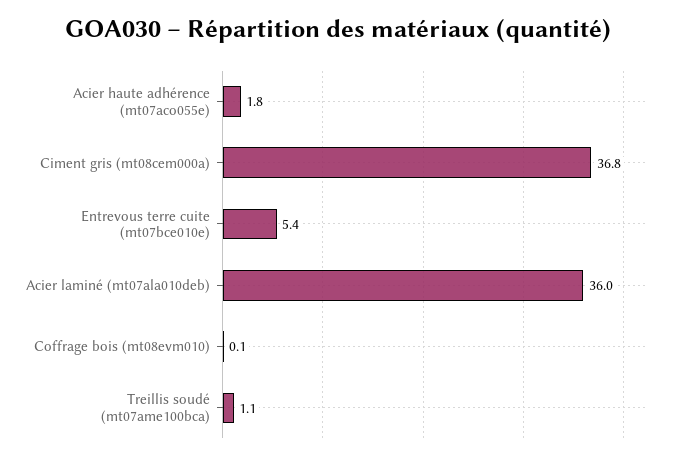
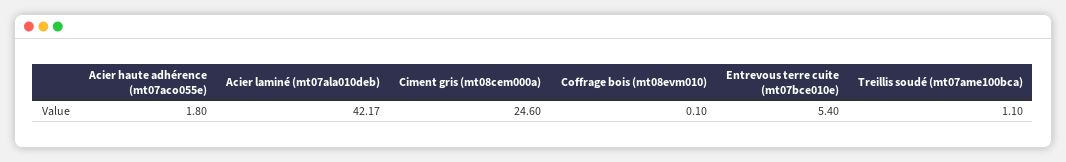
Ciment gris (mt08cem000a): 36.8 -> 24.6
Acier laminé (mt07ala010deb): 36 -> 42.17

